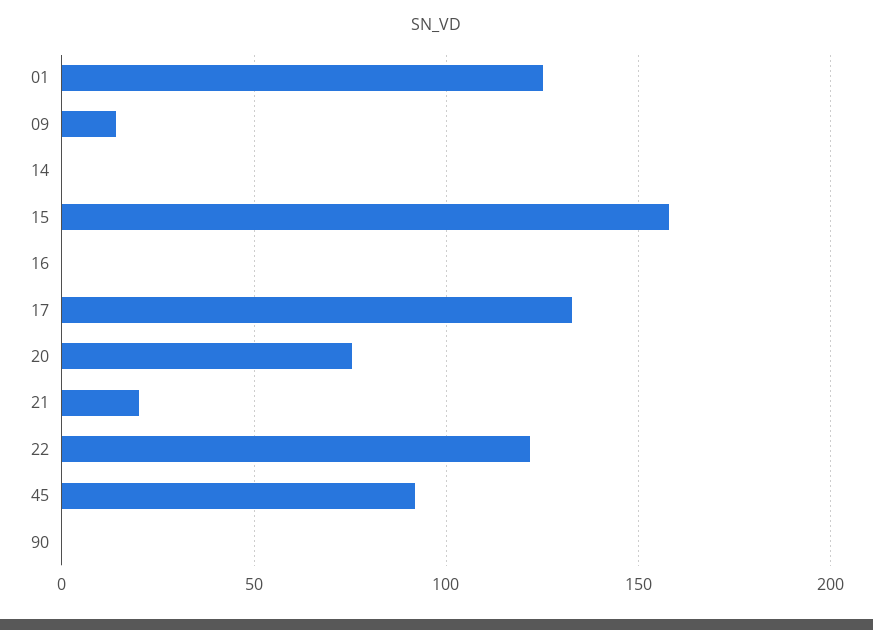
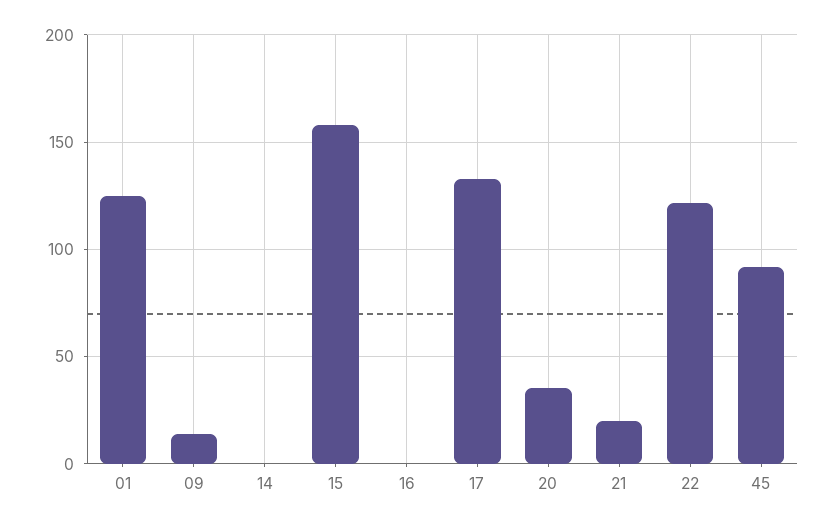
20: 75 -> 35
90: 0 -> none

